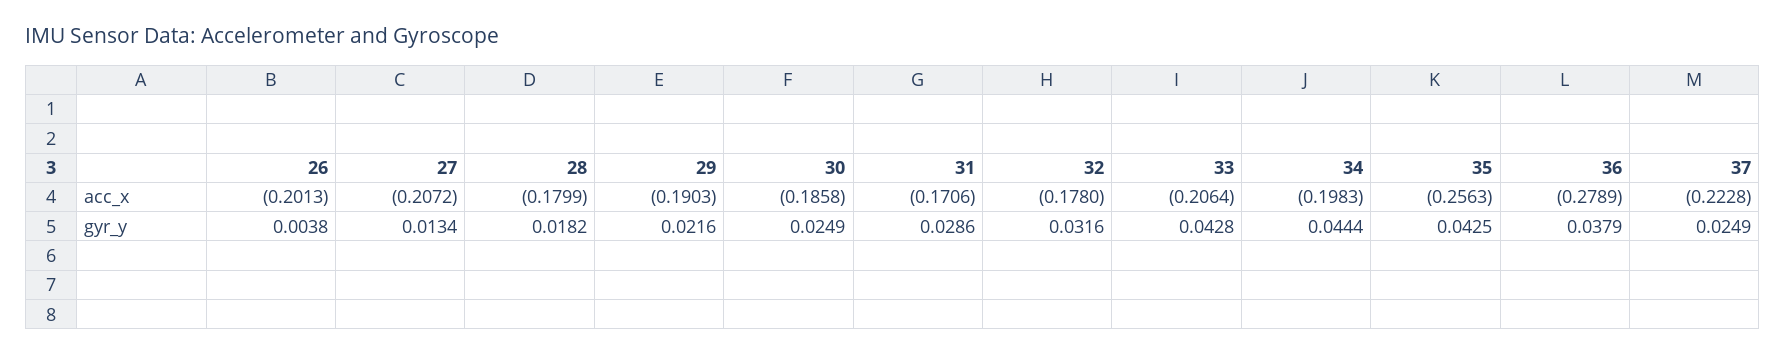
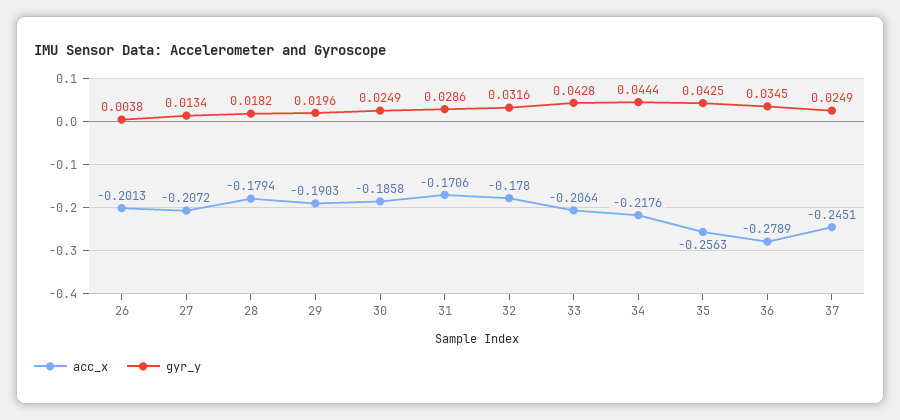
acc_x, 28: -0.1799 -> -0.1794
acc_x, 34: -0.1983 -> -0.2176
acc_x, 37: -0.2228 -> -0.2451
gyr_y, 29: 0.0216 -> 0.0196
gyr_y, 36: 0.0379 -> 0.0345

